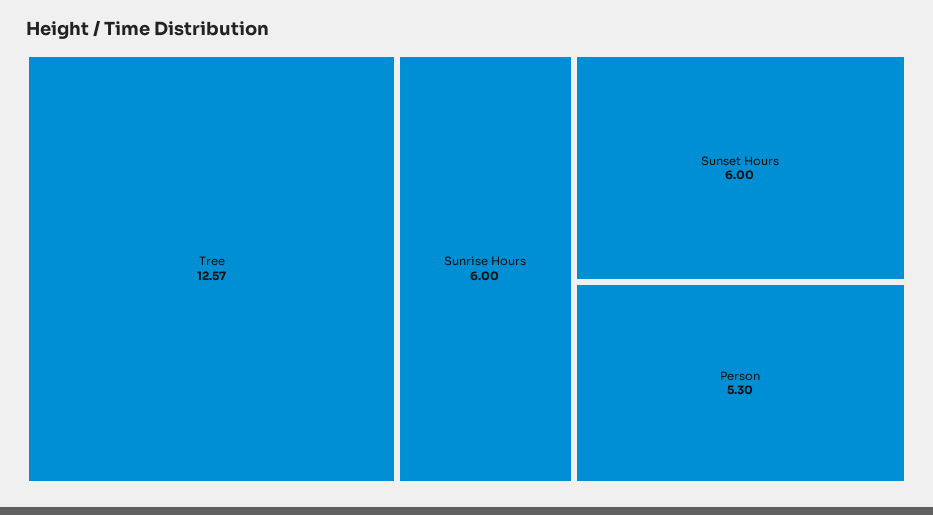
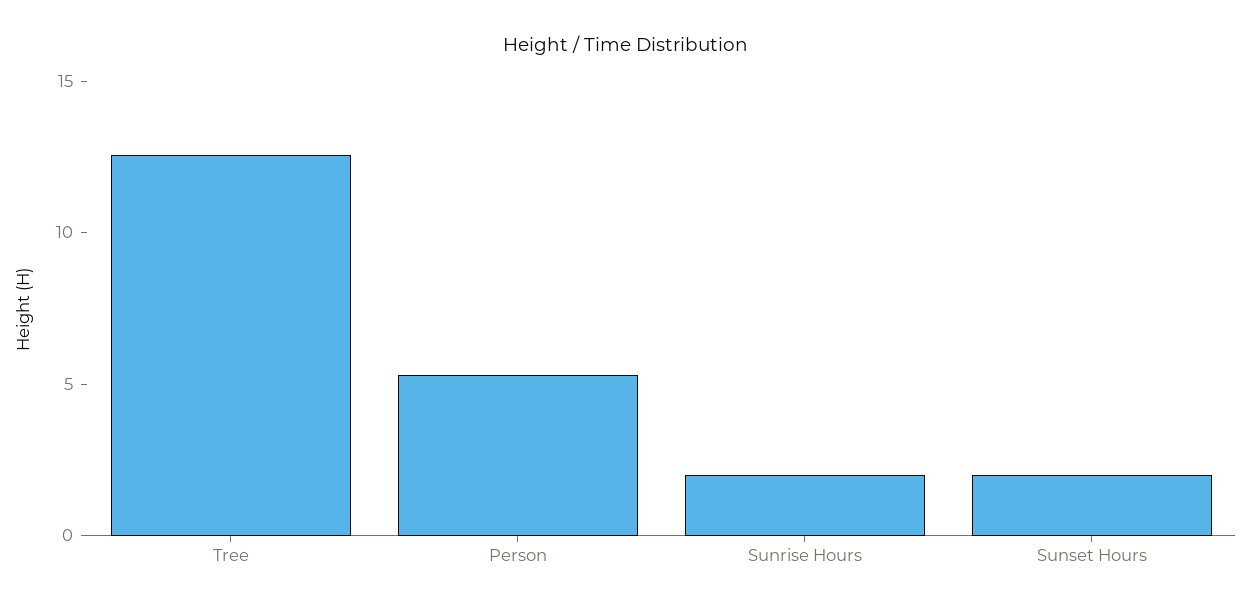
Sunrise Hours: 6 -> 2
Sunset Hours: 6 -> 2

